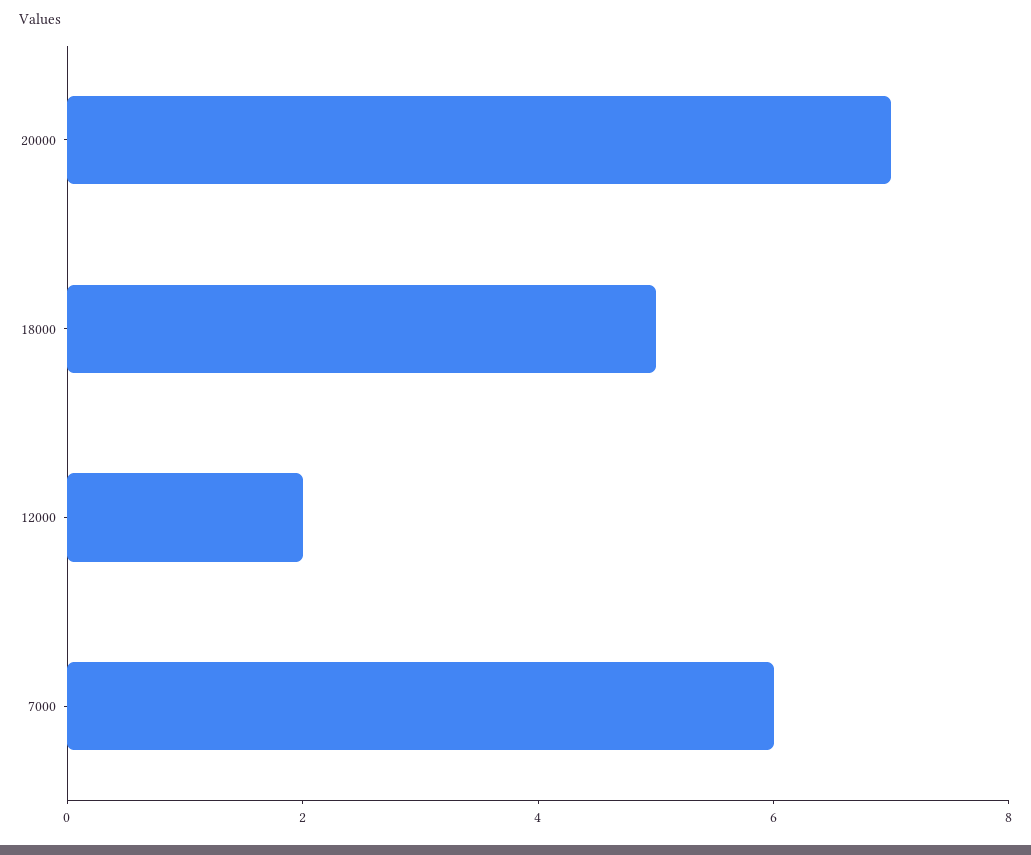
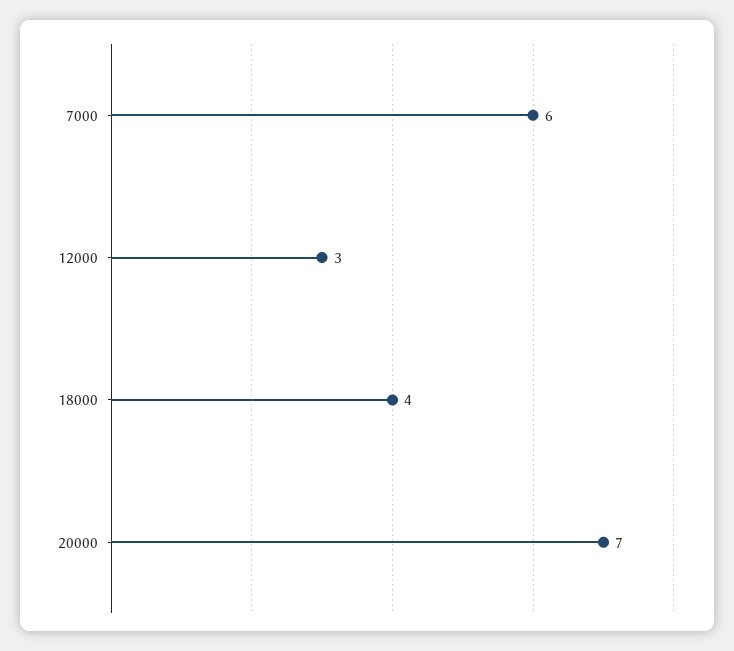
18000: 5 -> 4
12000: 2 -> 3

